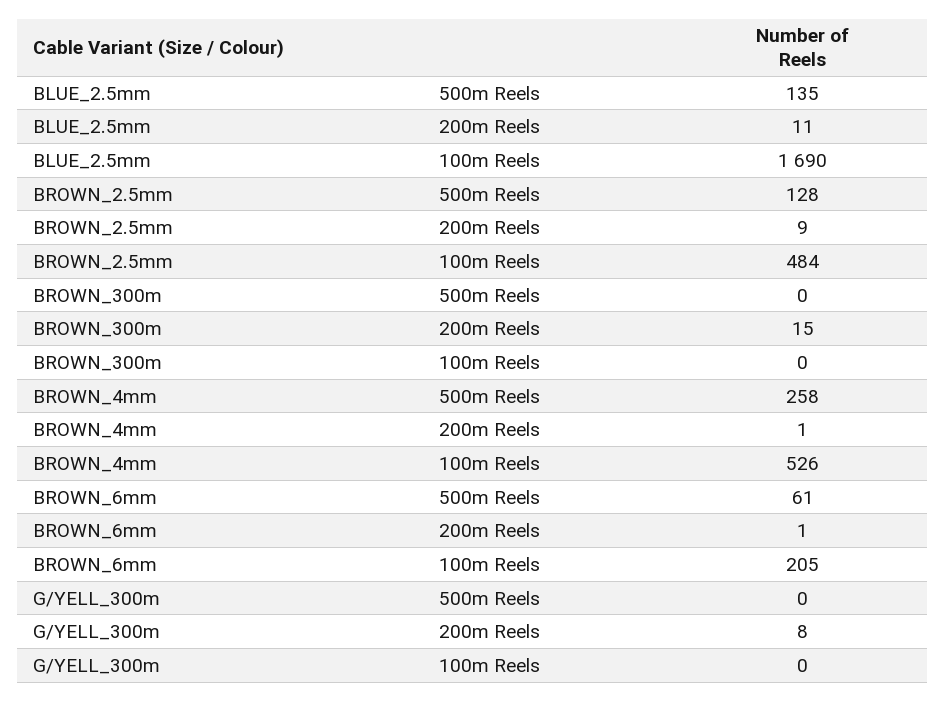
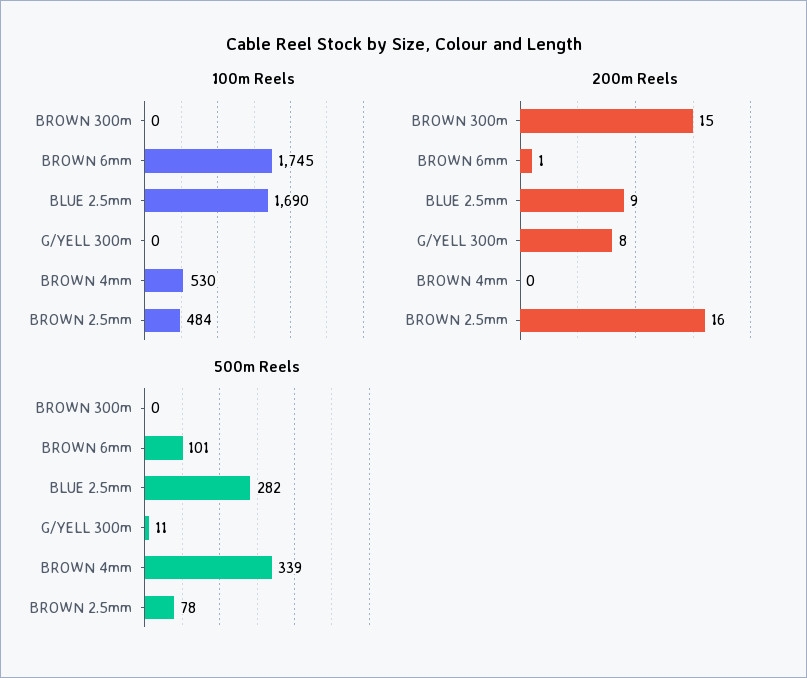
500m Reels, BLUE_2.5mm: 135 -> 282
200m Reels, BLUE_2.5mm: 11 -> 9
500m Reels, BROWN_2.5mm: 128 -> 78
200m Reels, BROWN_2.5mm: 9 -> 16
500m Reels, BROWN_4mm: 258 -> 339
200m Reels, BROWN_4mm: 1 -> 0
100m Reels, BROWN_4mm: 526 -> 530
500m Reels, BROWN_6mm: 61 -> 101
100m Reels, BROWN_6mm: 205 -> 1745
500m Reels, G/YELL_300m: 0 -> 11

